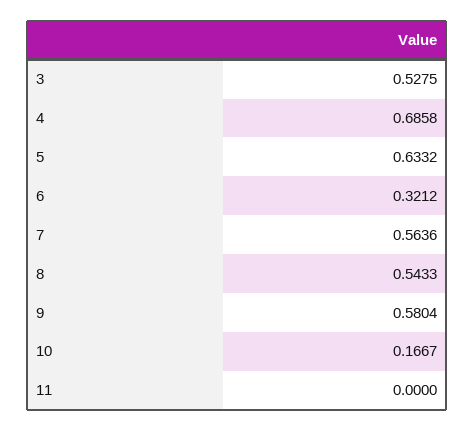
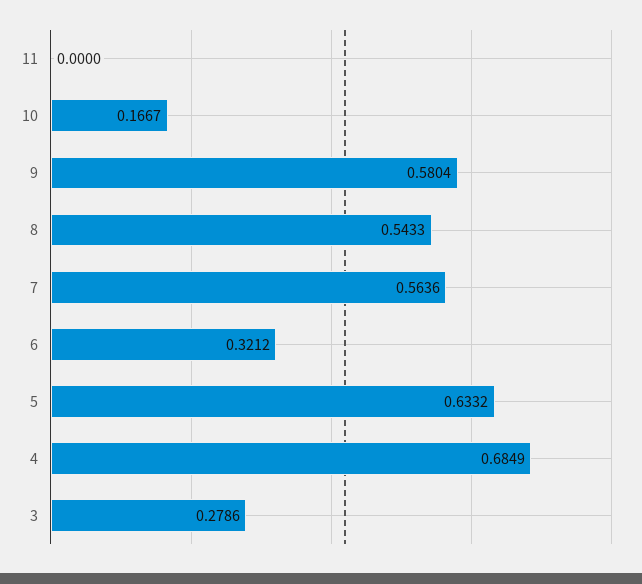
3: 0.5275 -> 0.2786
4: 0.6858 -> 0.6849

